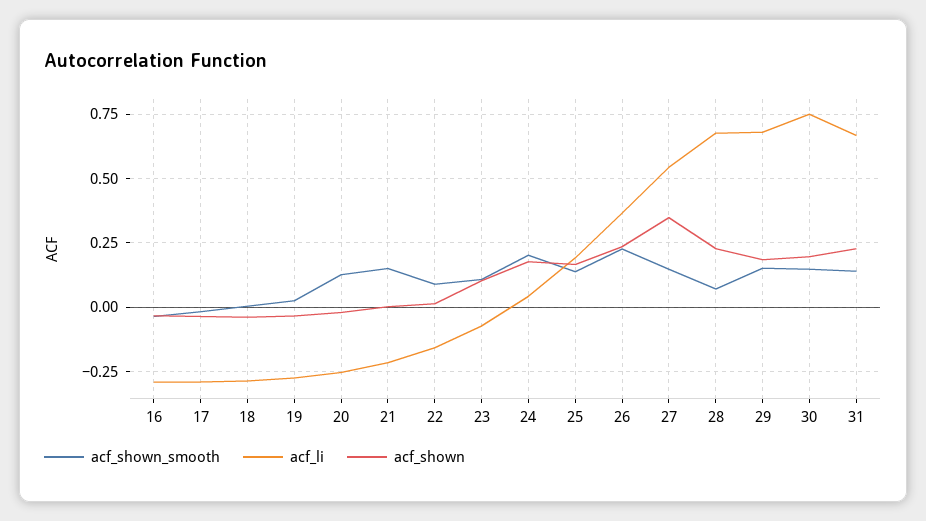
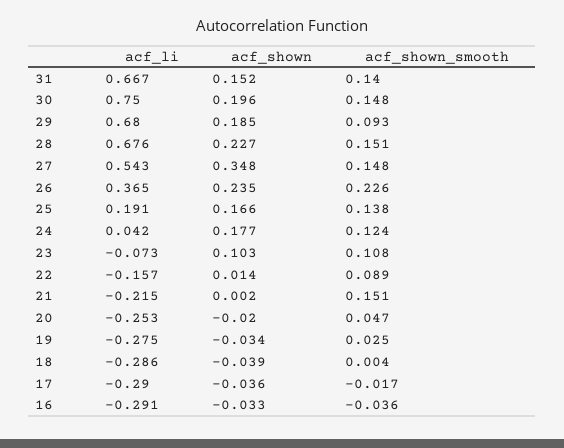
acf_shown_smooth, 20: 0.125 -> 0.047
acf_shown_smooth, 24: 0.2 -> 0.124
acf_shown_smooth, 28: 0.075 -> 0.151
acf_shown_smooth, 29: 0.15 -> 0.093
acf_shown, 31: 0.225 -> 0.152

